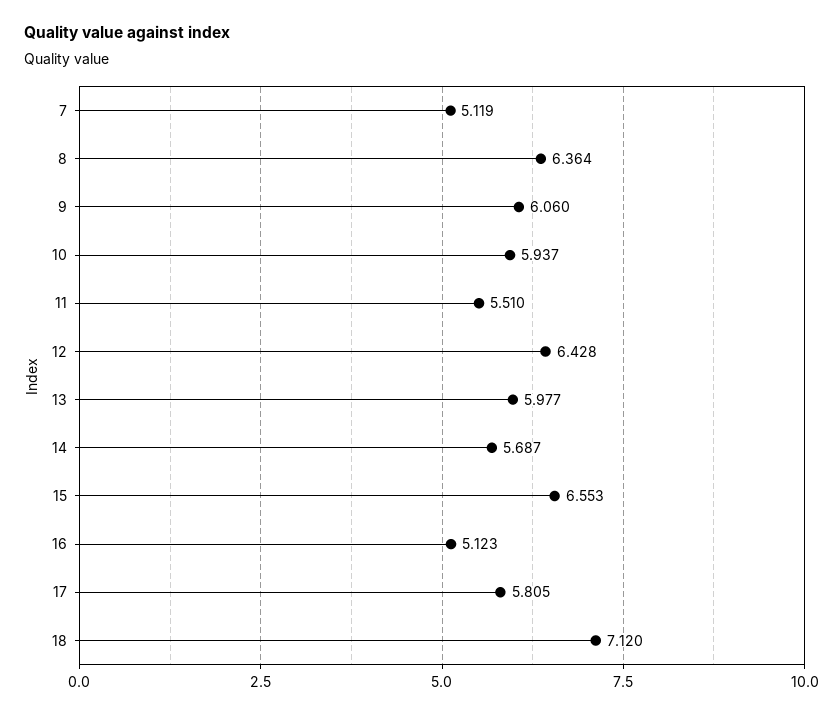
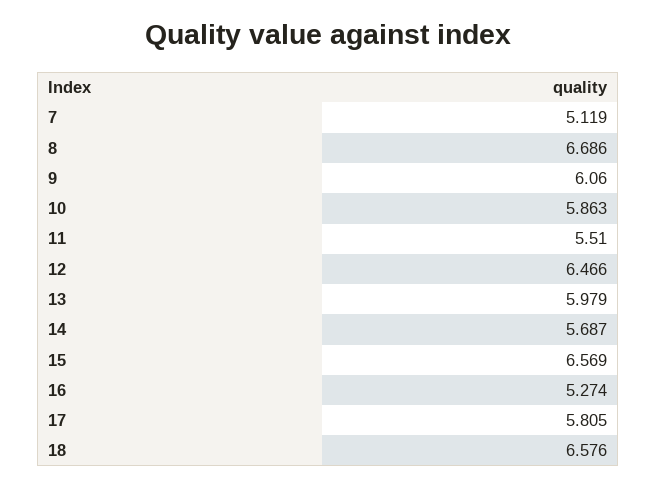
8: 6.364 -> 6.686
10: 5.937 -> 5.863
12: 6.428 -> 6.466
13: 5.977 -> 5.979
15: 6.553 -> 6.569
16: 5.123 -> 5.274
18: 7.12 -> 6.576

